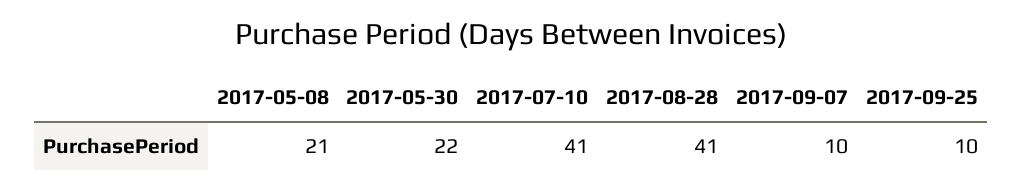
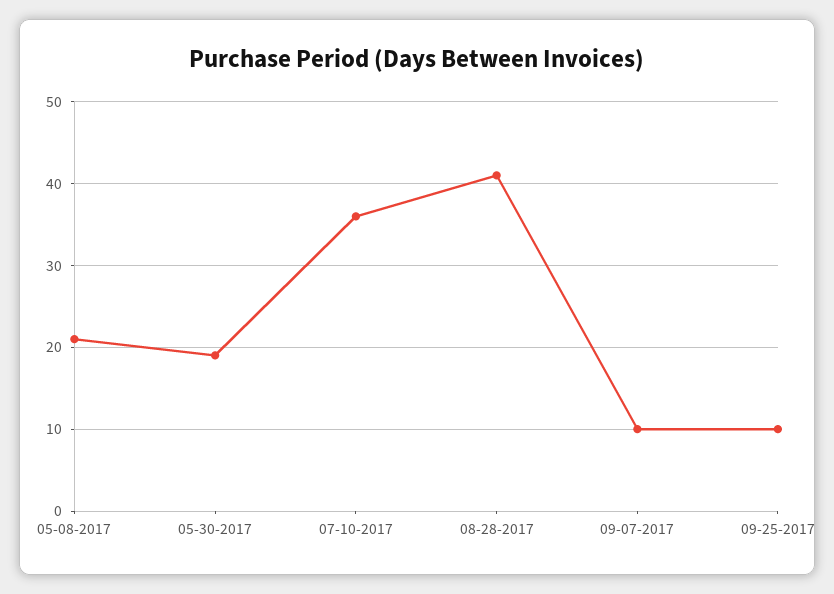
2017-05-30: 22 -> 19
2017-07-10: 41 -> 36

